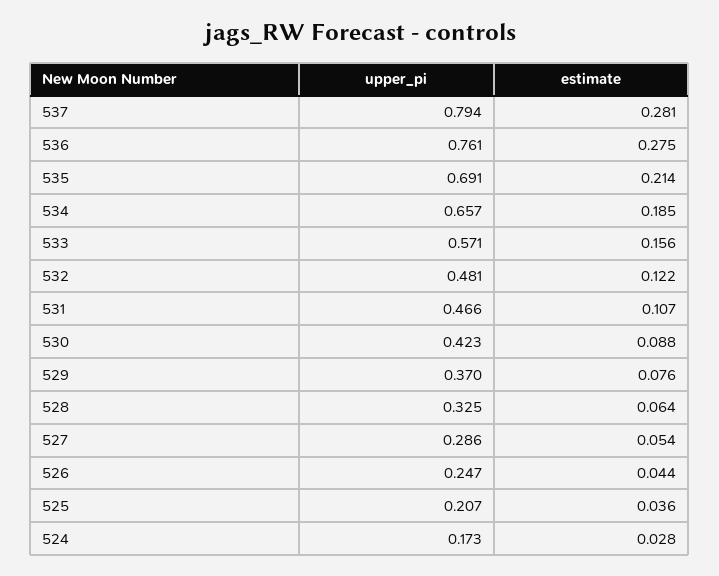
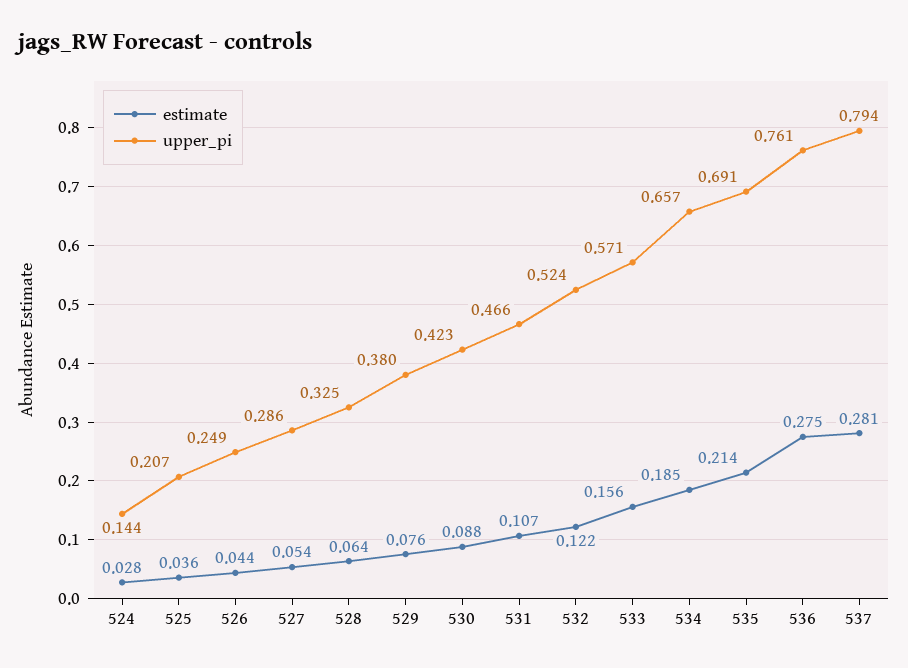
upper_pi, 532: 0.481 -> 0.524
upper_pi, 529: 0.37 -> 0.38
upper_pi, 526: 0.247 -> 0.249
upper_pi, 524: 0.173 -> 0.144

